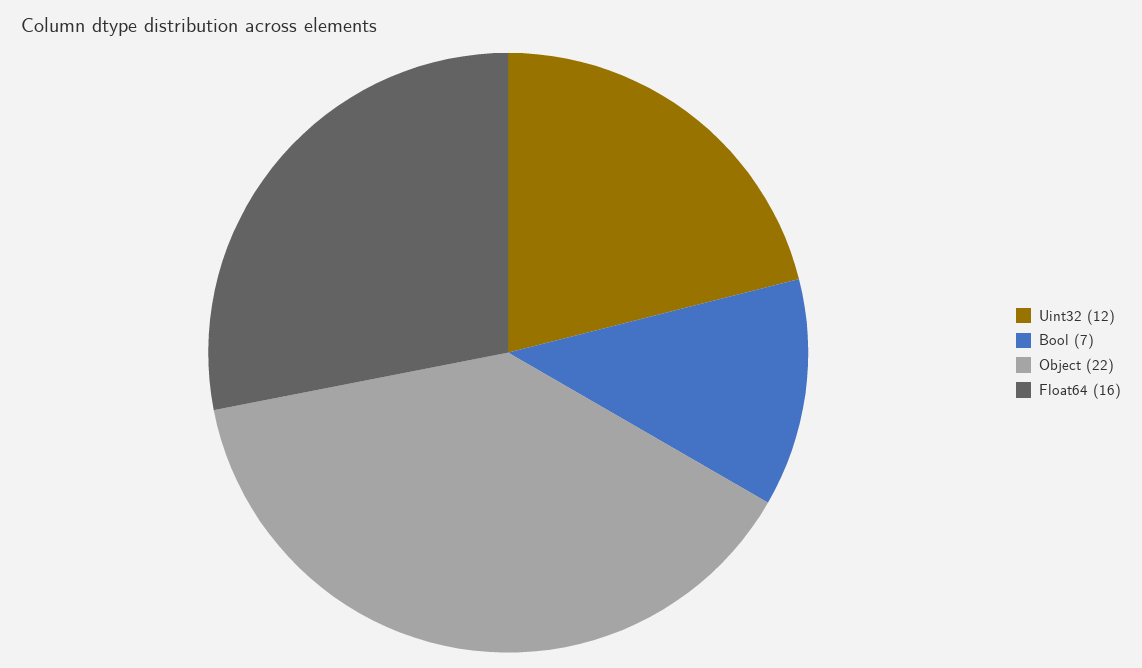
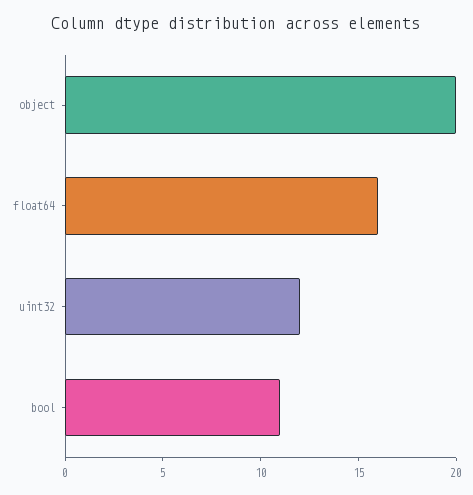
Bool: 7 -> 11
Object: 22 -> 20

